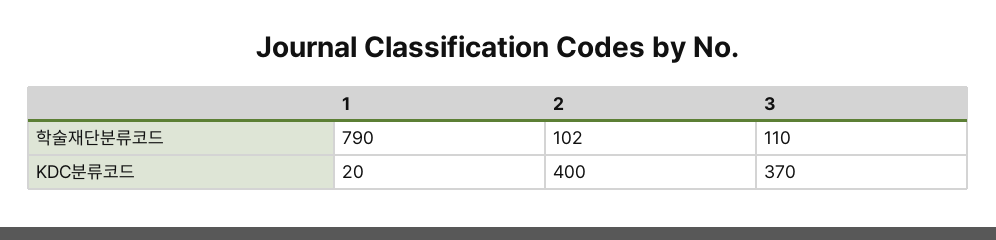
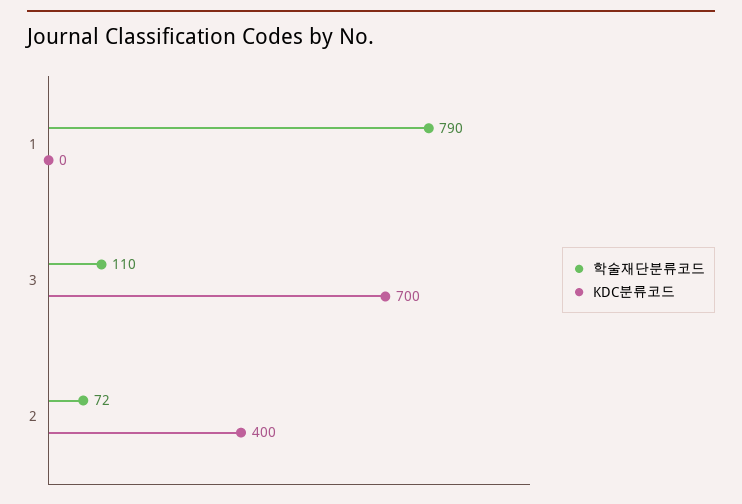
학술재단분류코드, 2: 102 -> 72
KDC분류코드, 1: 20 -> 0
KDC분류코드, 3: 370 -> 700

